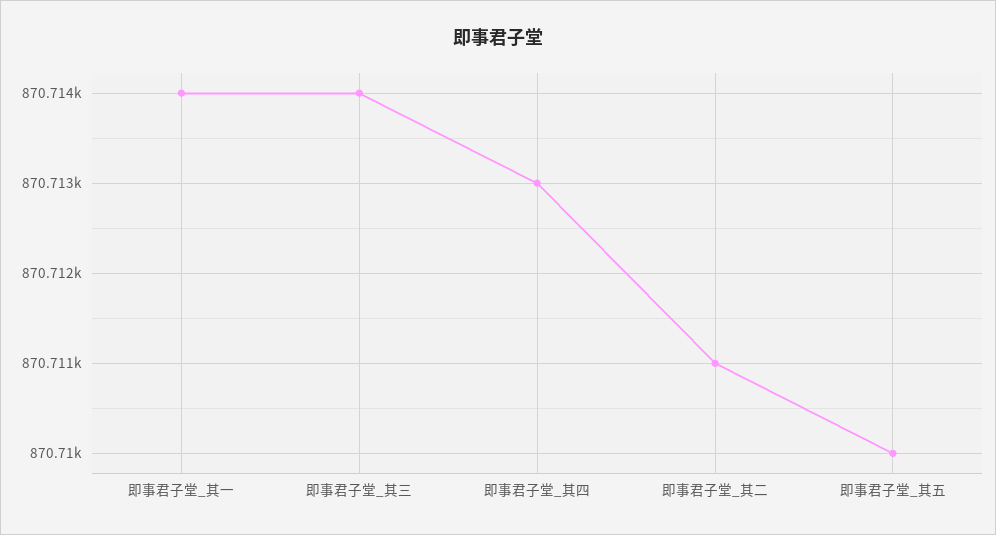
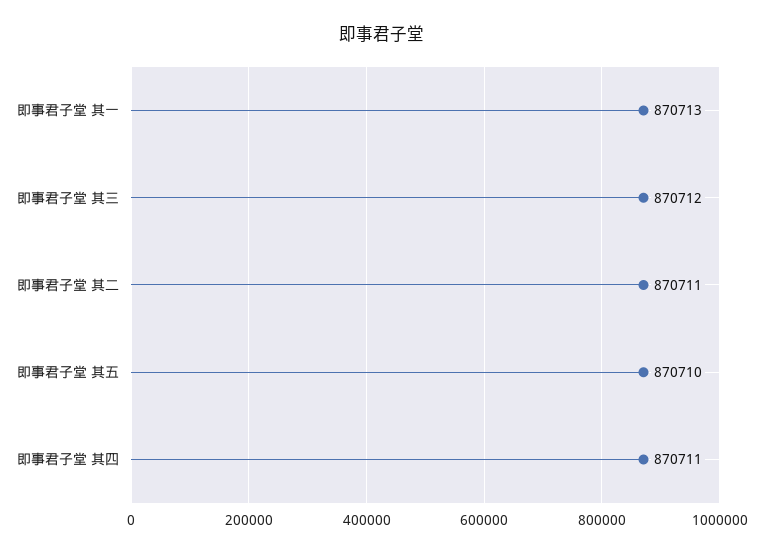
即事君子堂_其一: 870714 -> 870713
即事君子堂_其三: 870714 -> 870712
即事君子堂_其四: 870713 -> 870711

